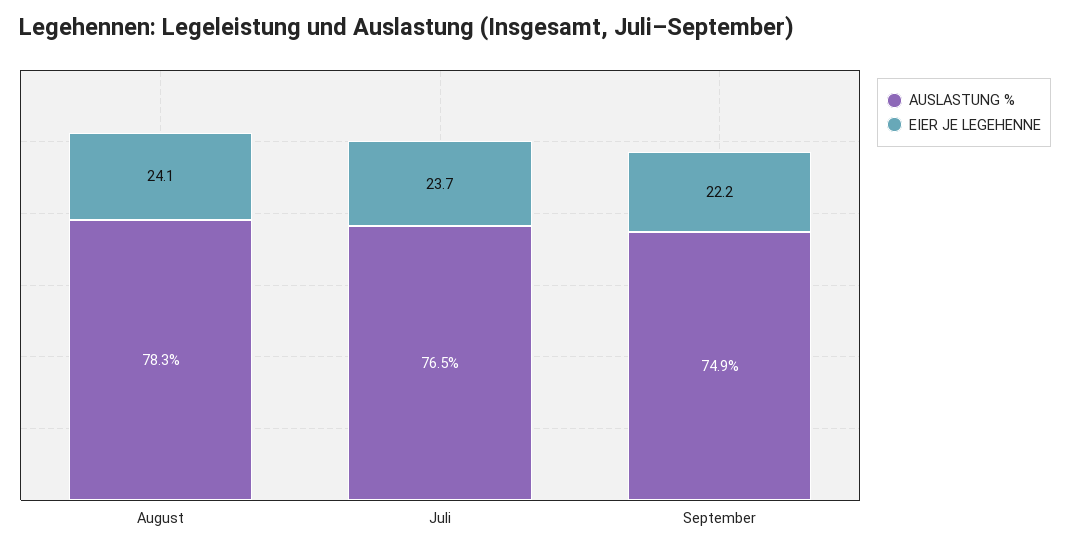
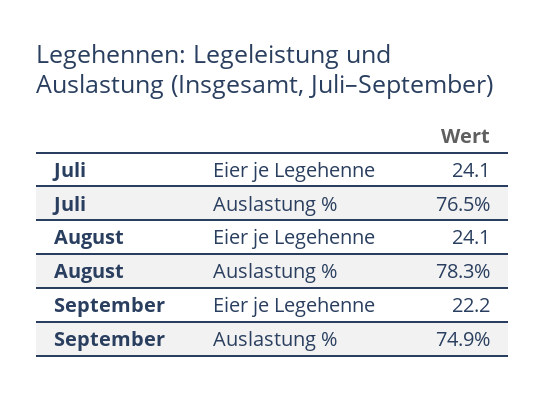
EIER JE LEGEHENNE, Juli: 23.7 -> 24.1

